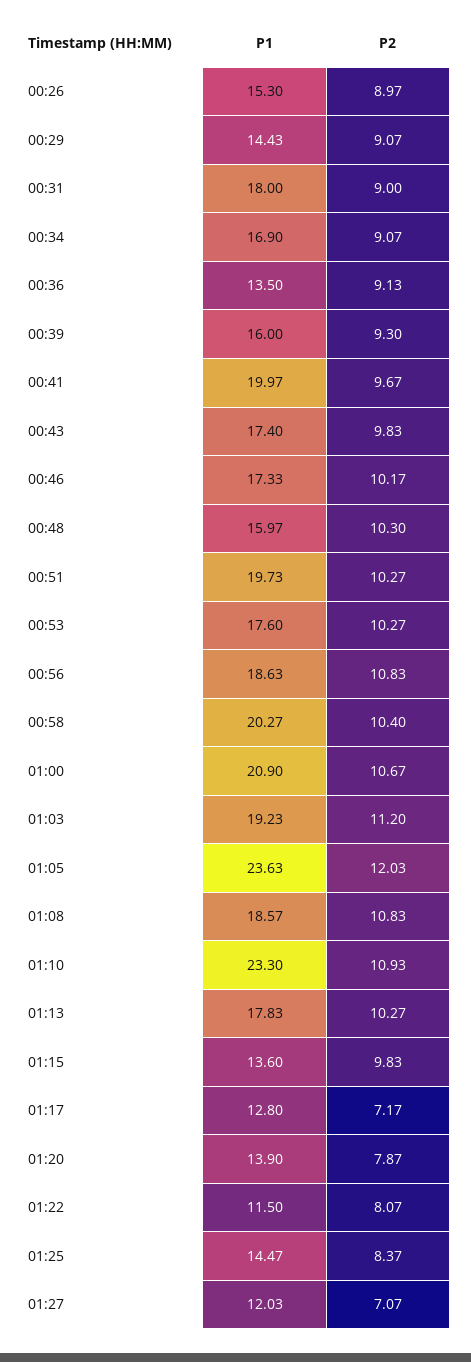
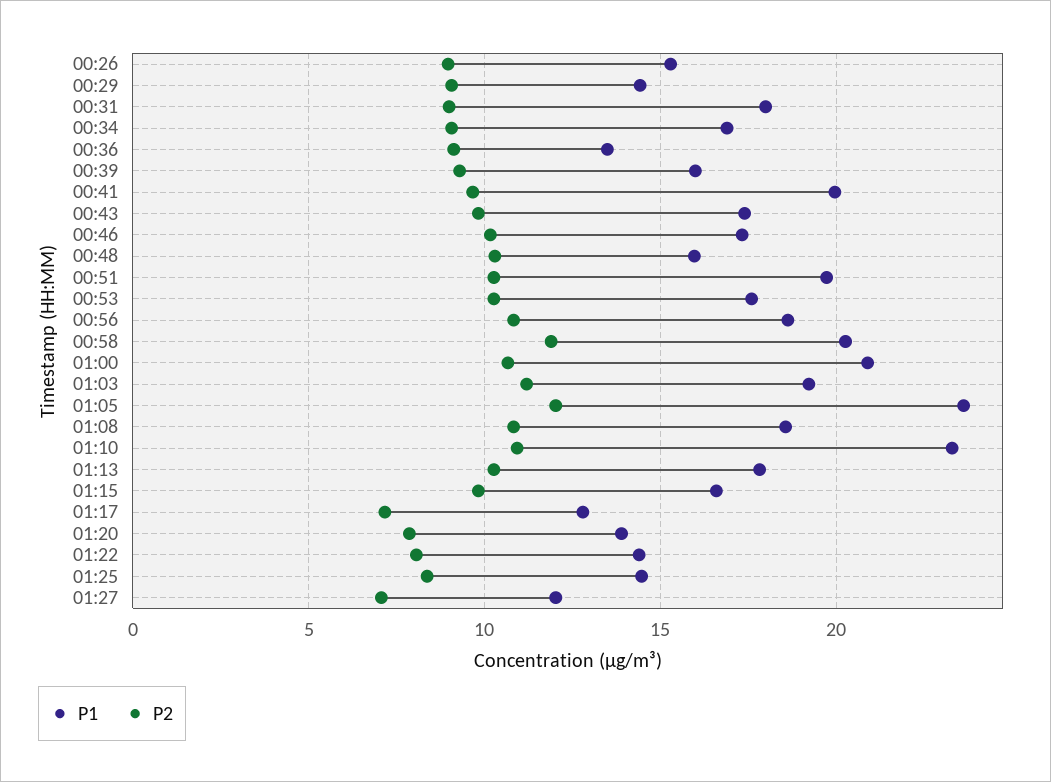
P2, 00:58: 10.4 -> 12
P1, 01:15: 13.6 -> 16.5
P1, 01:22: 11.5 -> 14.5

